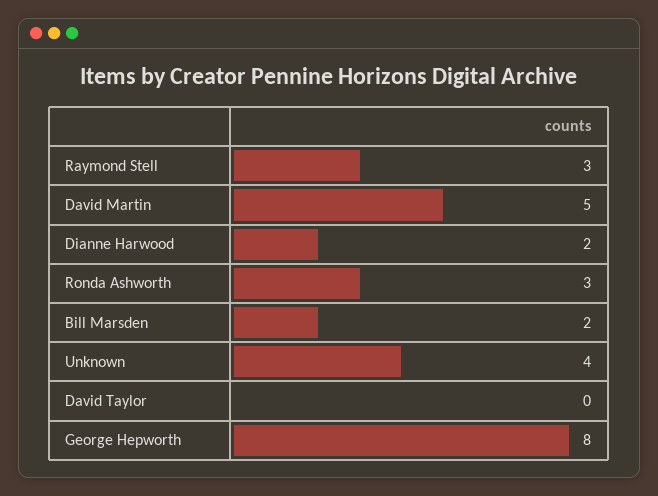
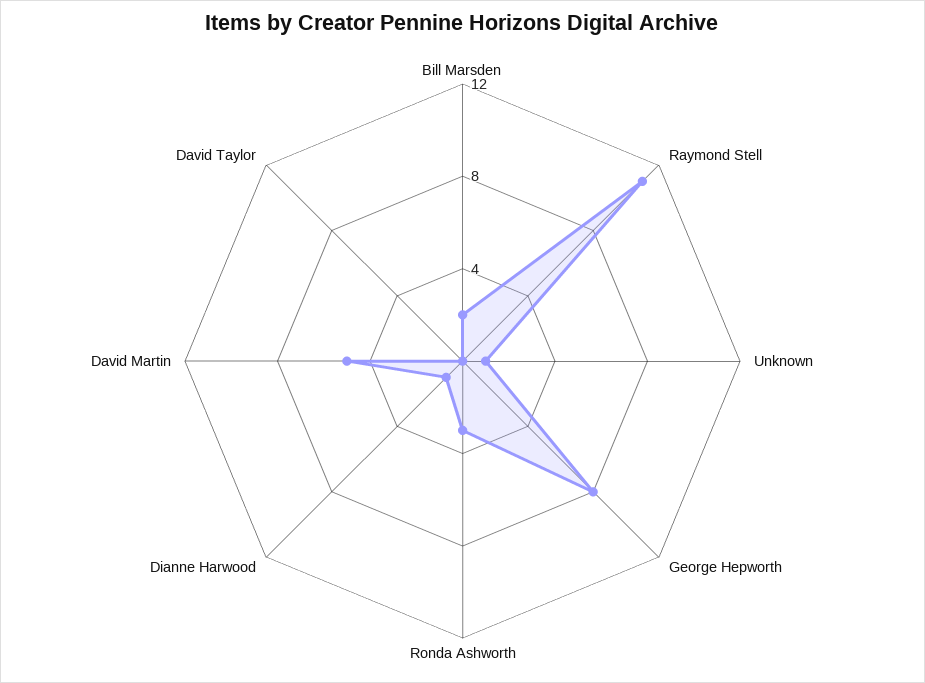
Raymond Stell: 3 -> 11
Dianne Harwood: 2 -> 1
Unknown: 4 -> 1

